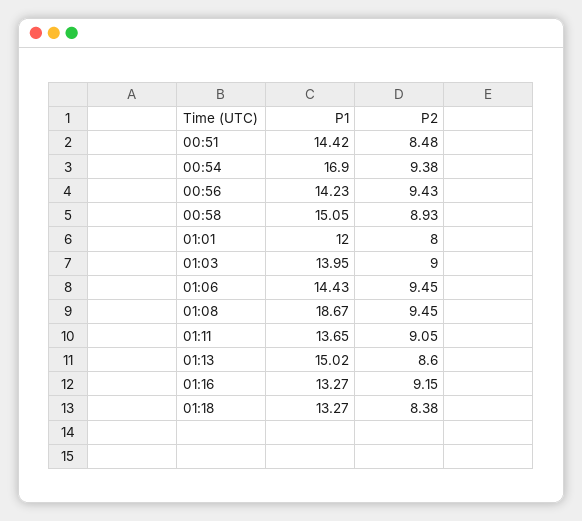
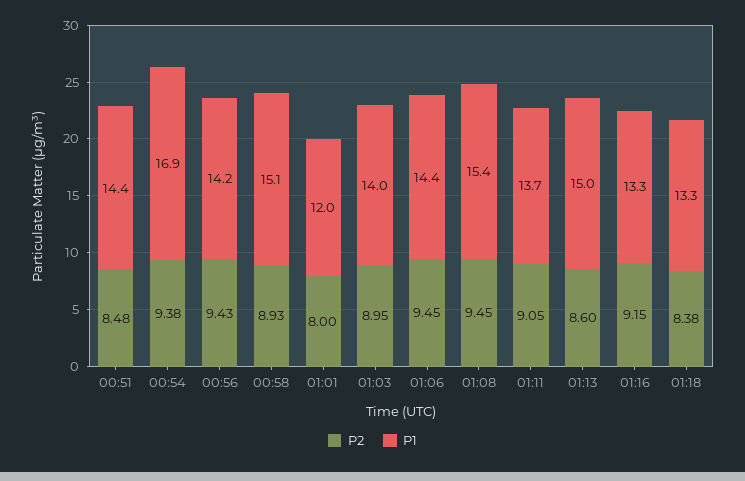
P2, 01:03: 9 -> 8.95
P1, 01:08: 18.67 -> 15.4

